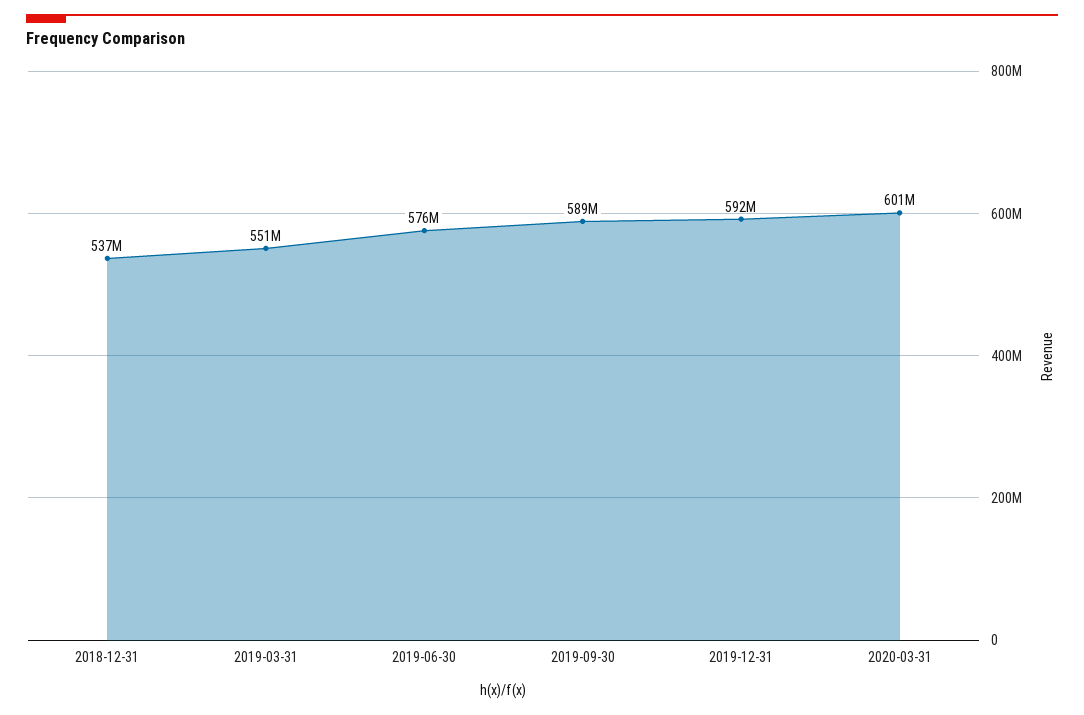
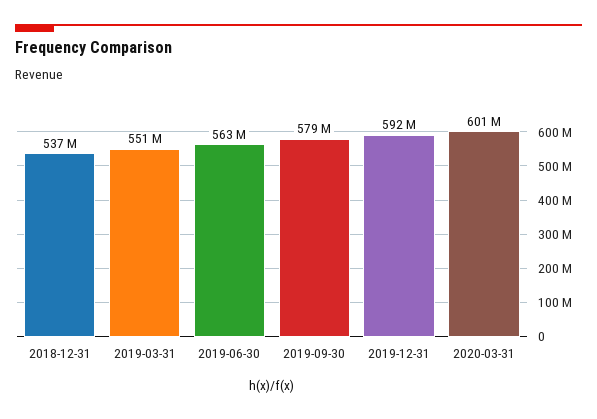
2019-06-30: 576000000 -> 563000000
2019-09-30: 589000000 -> 579000000

